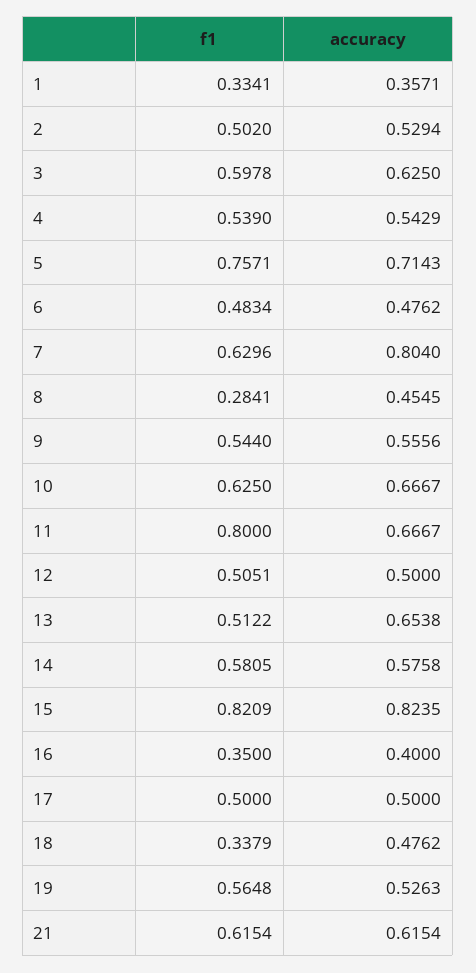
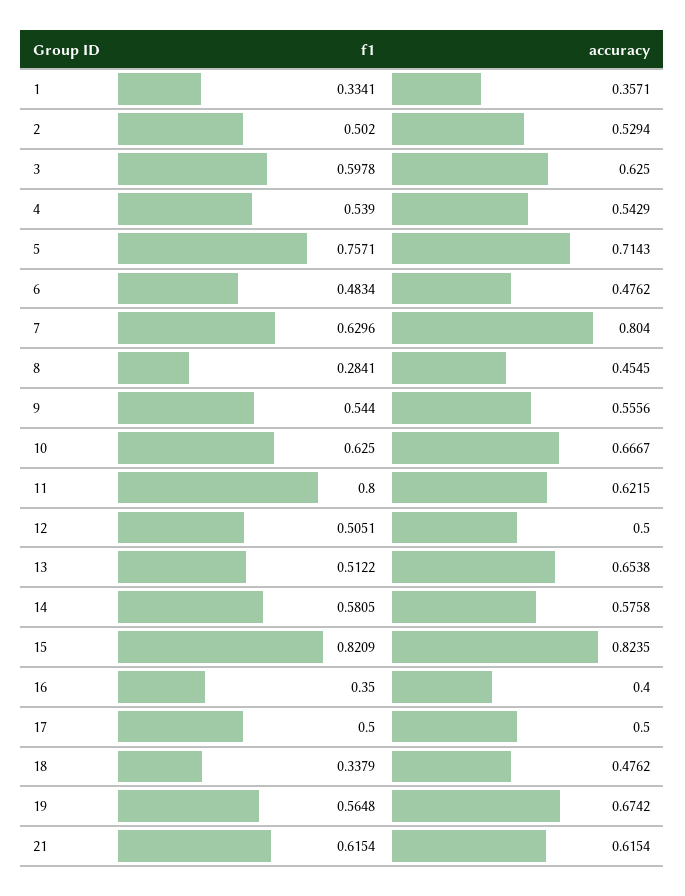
accuracy, 11: 0.6667 -> 0.6215
accuracy, 19: 0.5263 -> 0.6742

